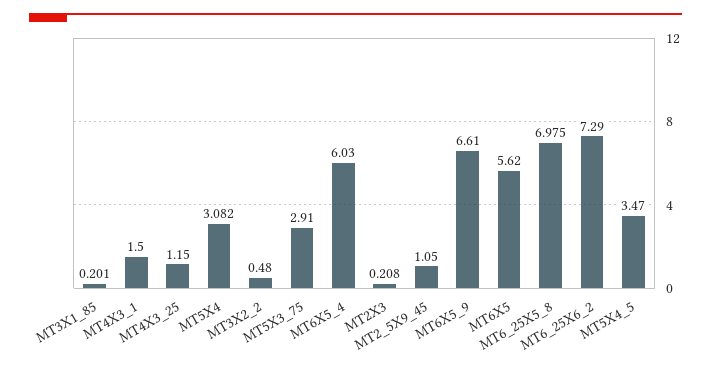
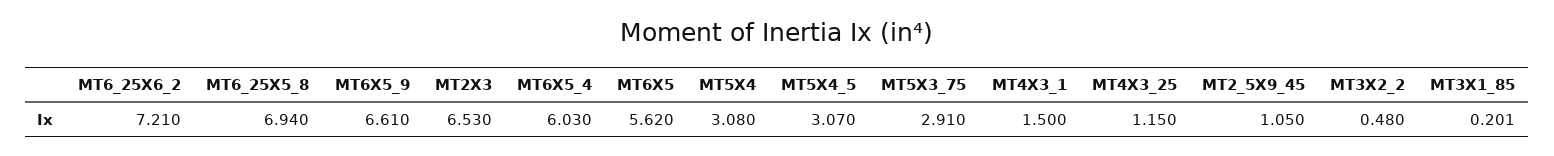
MT5X4: 3.082 -> 3.08
MT2X3: 0.208 -> 6.53
MT6_25X5_8: 6.975 -> 6.94
MT6_25X6_2: 7.29 -> 7.21
MT5X4_5: 3.47 -> 3.07

